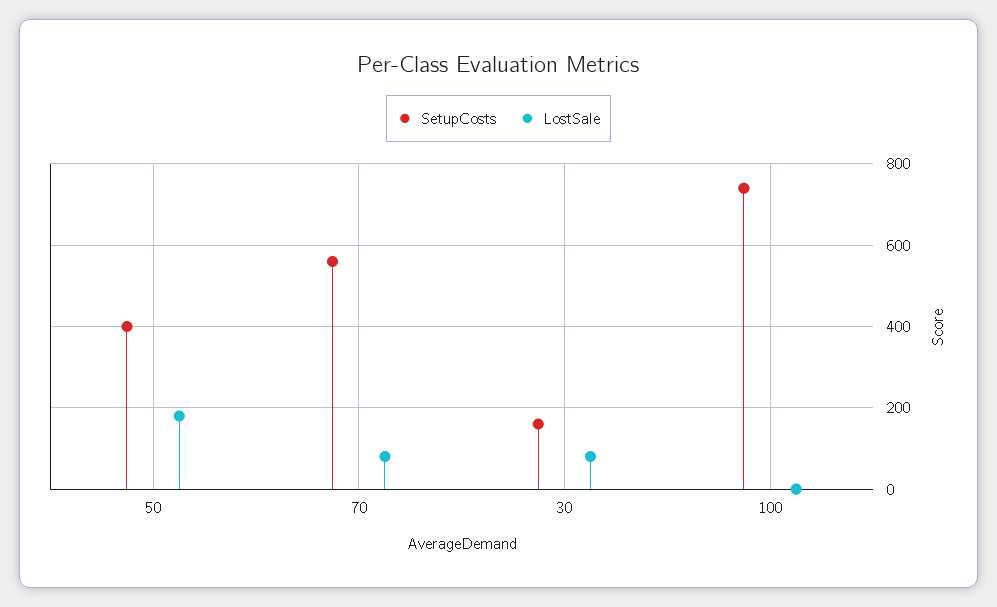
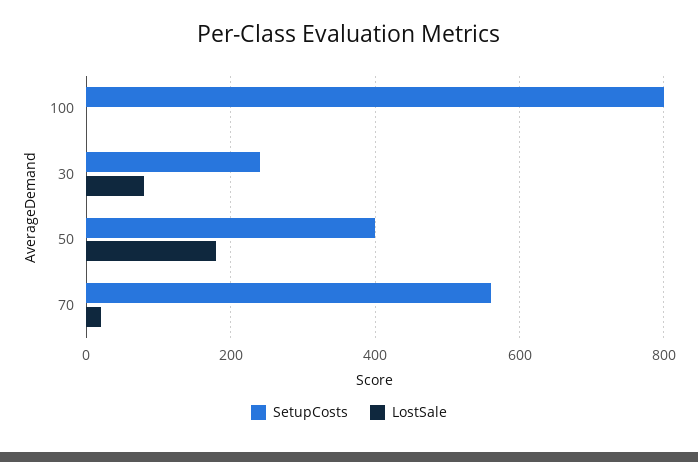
LostSale, 70: 80 -> 20
SetupCosts, 30: 160 -> 240
SetupCosts, 100: 740 -> 800

